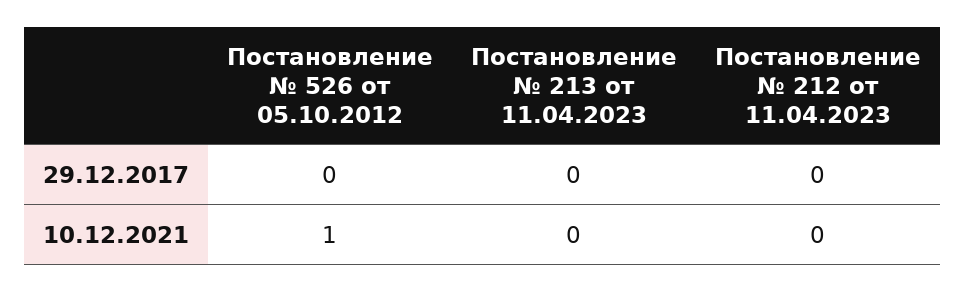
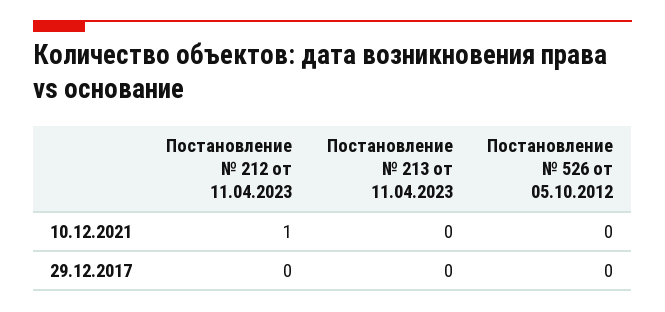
Постановление № 526 от 05.10.2012, 10.12.2021: 1 -> 0
Постановление № 212 от 11.04.2023, 10.12.2021: 0 -> 1

